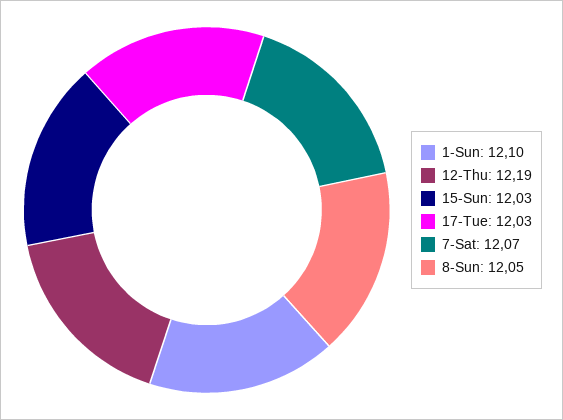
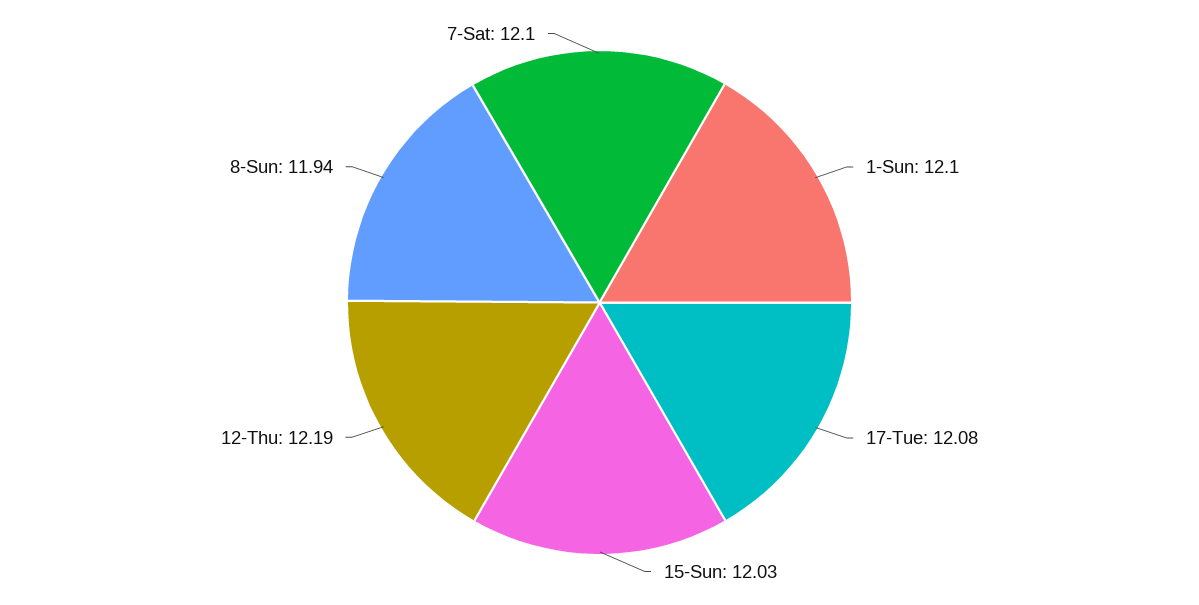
17-Tue: 12.03 -> 12.08
7-Sat: 12.07 -> 12.1
8-Sun: 12.05 -> 11.94

